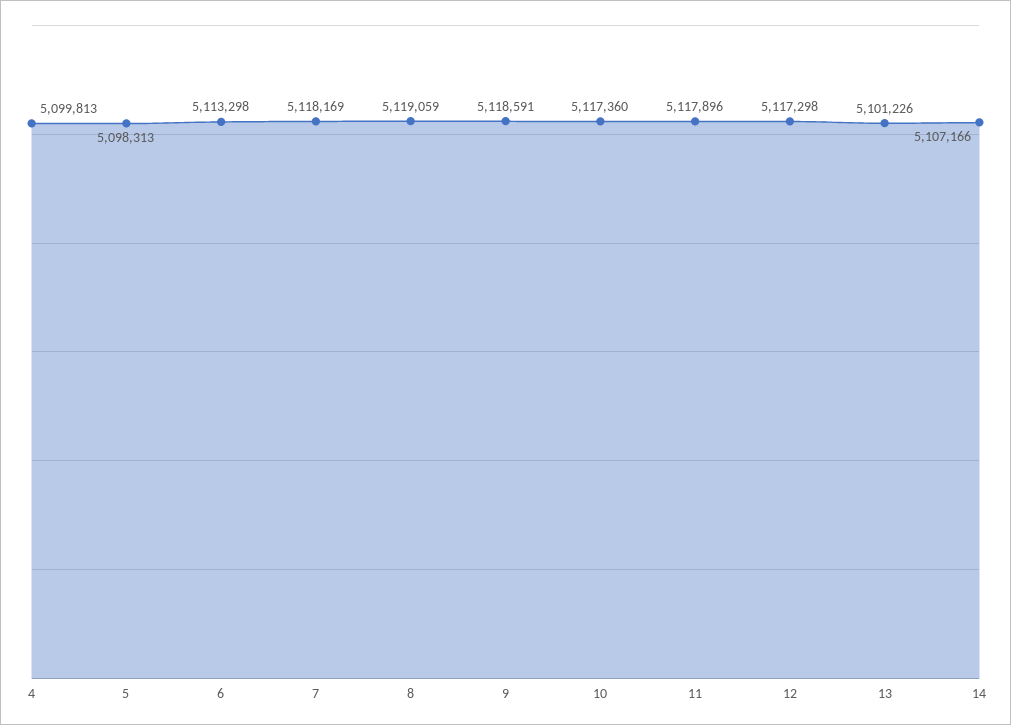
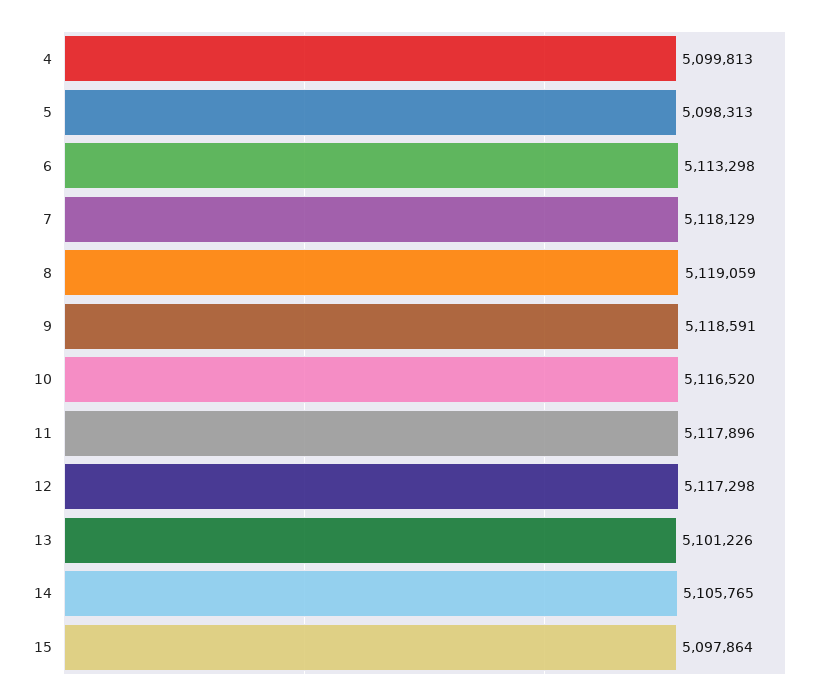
7: 5118169 -> 5118129
10: 5117360 -> 5116520
14: 5107166 -> 5105765
15: none -> 5097864

